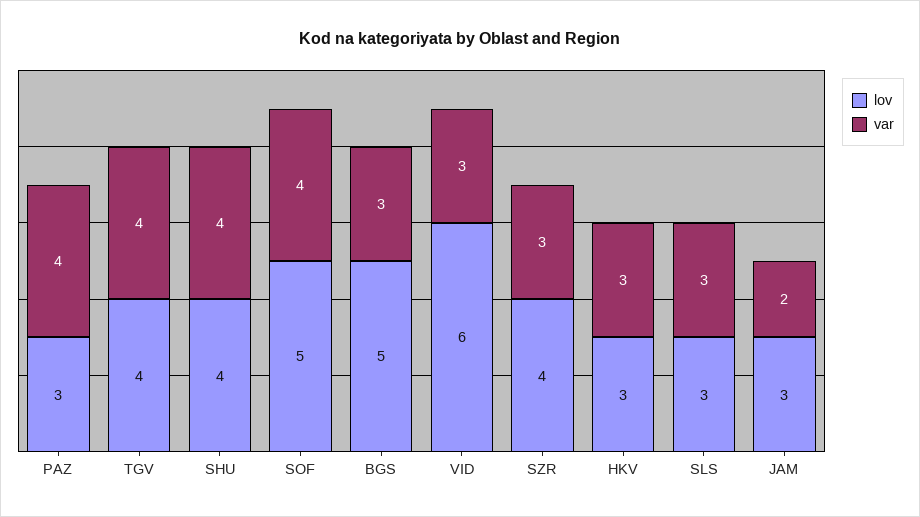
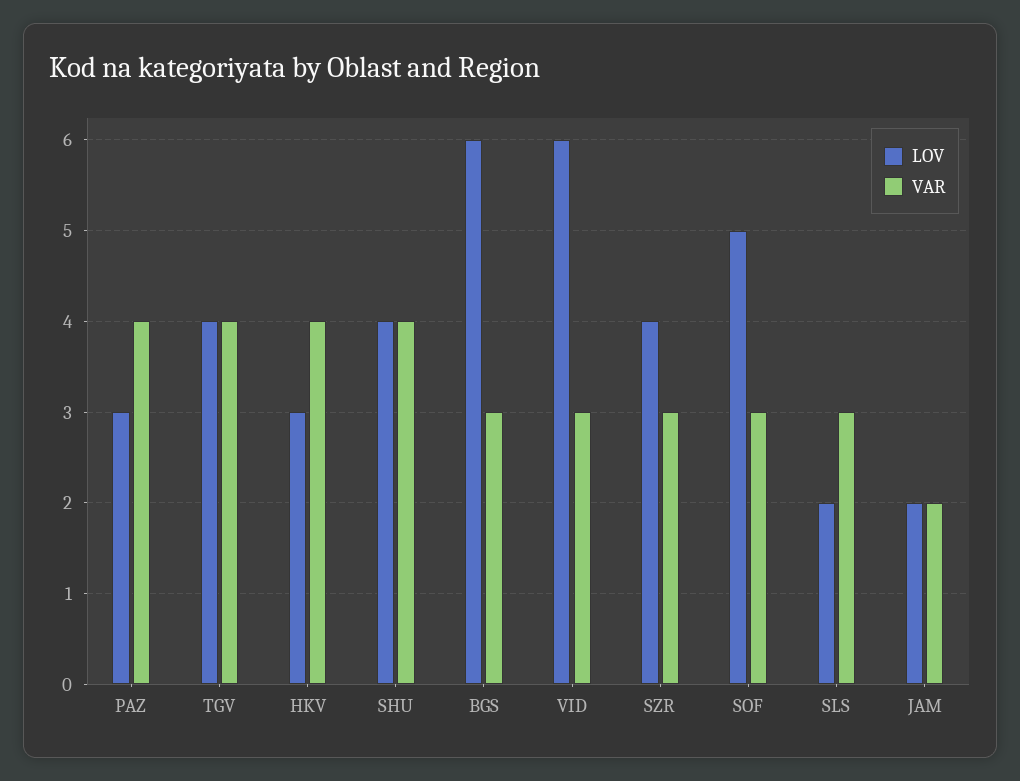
var, SOF: 4 -> 3
lov, BGS: 5 -> 6
var, HKV: 3 -> 4
lov, SLS: 3 -> 2
lov, JAM: 3 -> 2

